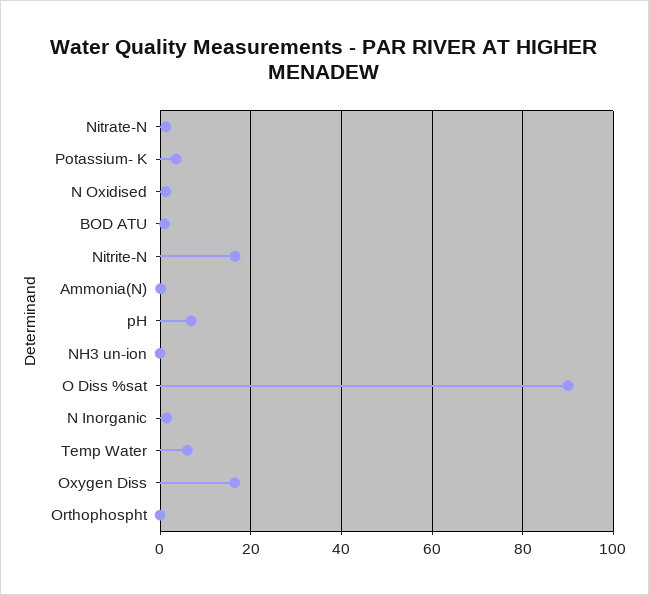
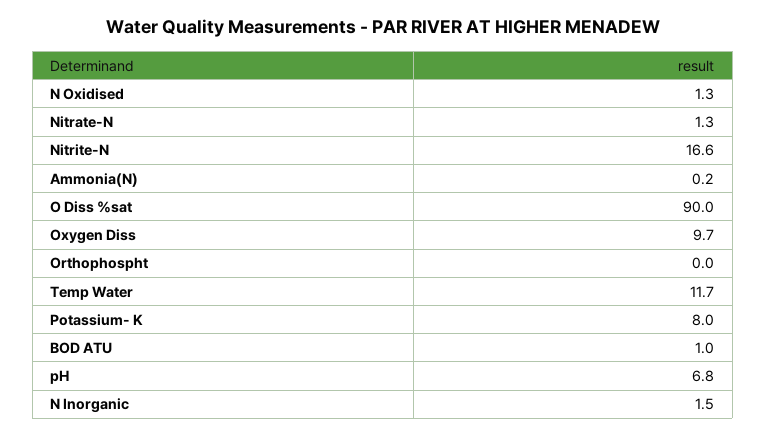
Potassium- K: 4 -> 8
NH3 un-ion: 0 -> none
Temp Water: 6 -> 11.7
Oxygen Diss: 16 -> 9.7

